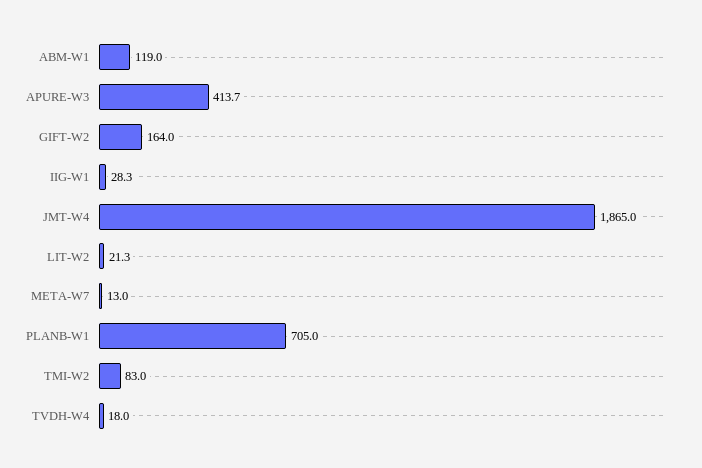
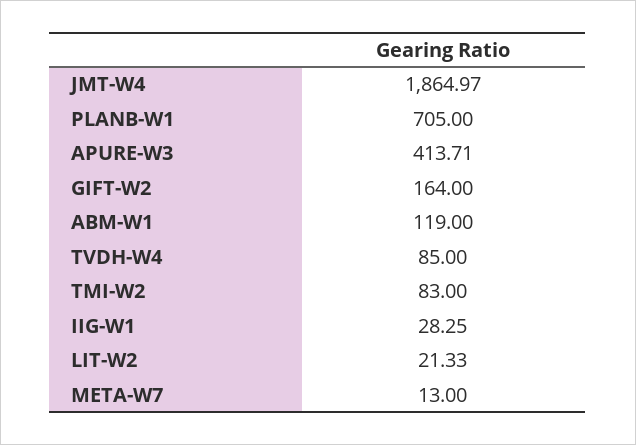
TVDH-W4: 18 -> 85

